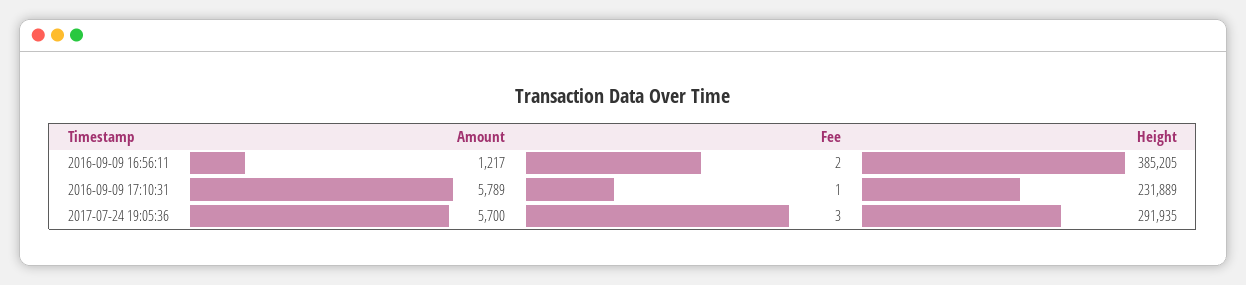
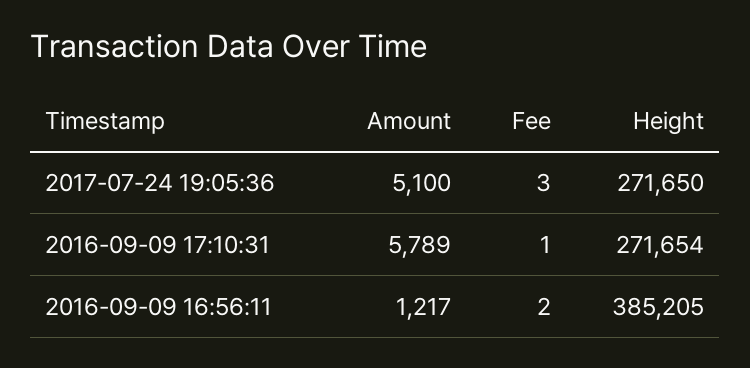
Height, 2016-09-09 17:10:31: 231889 -> 271654
Amount, 2017-07-24 19:05:36: 5700 -> 5100
Height, 2017-07-24 19:05:36: 291935 -> 271650

